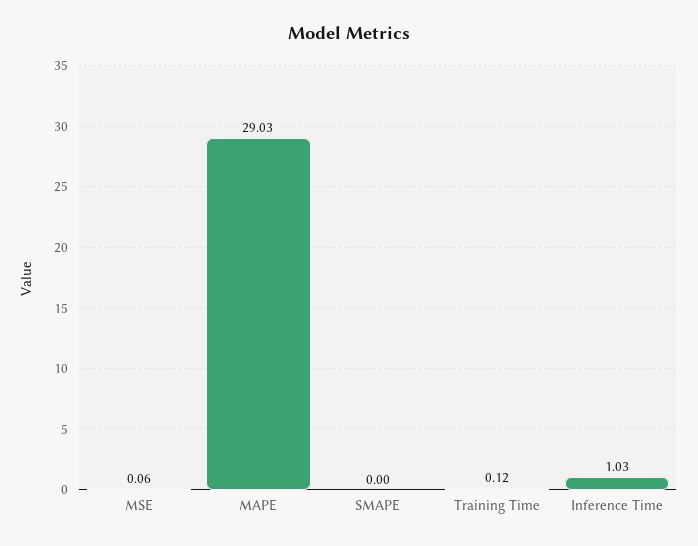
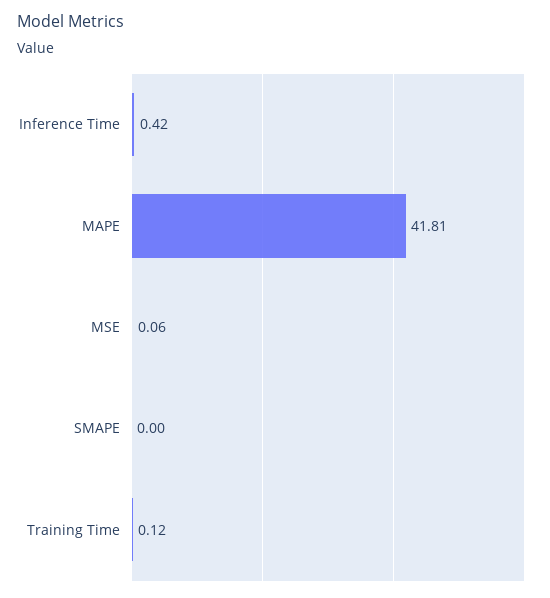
MAPE: 29.03 -> 41.81
Inference Time: 1.03 -> 0.42

